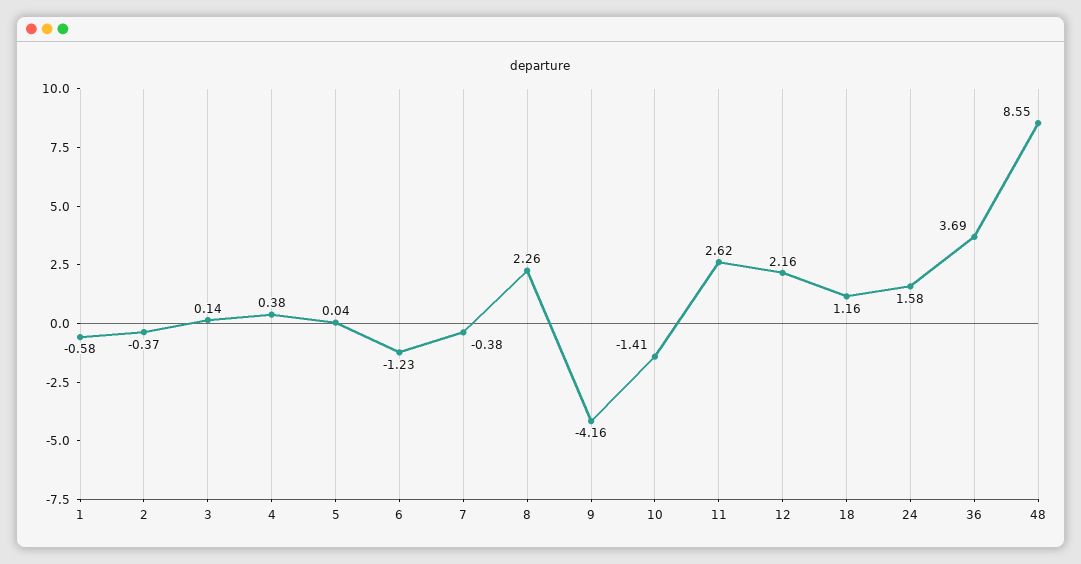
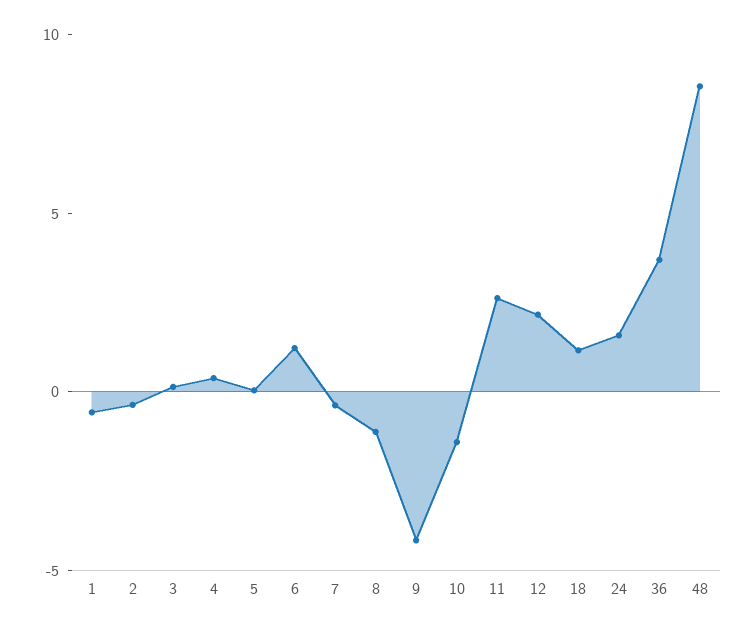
6: -1.23 -> 1
8: 2.26 -> -1

